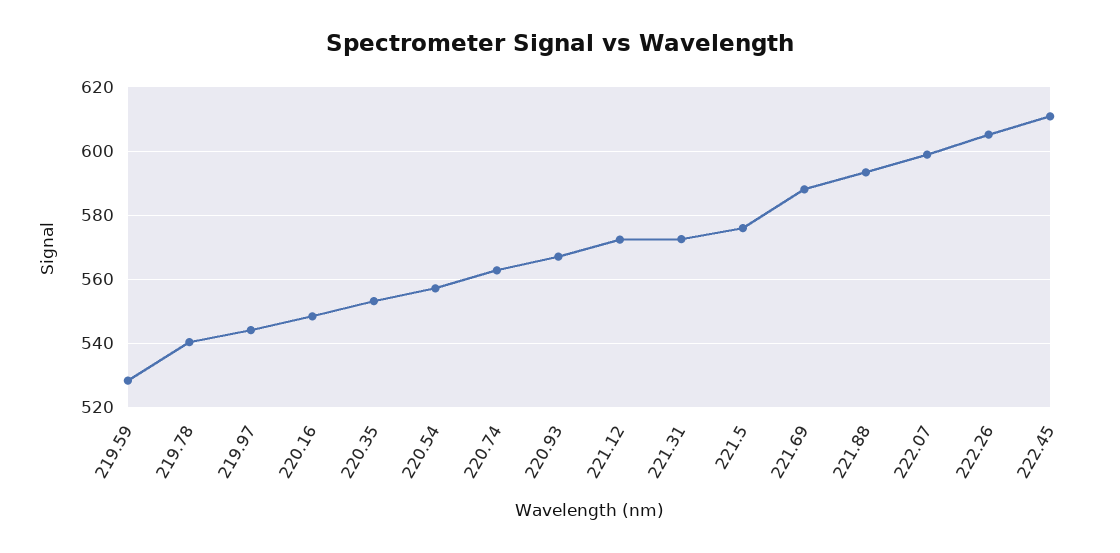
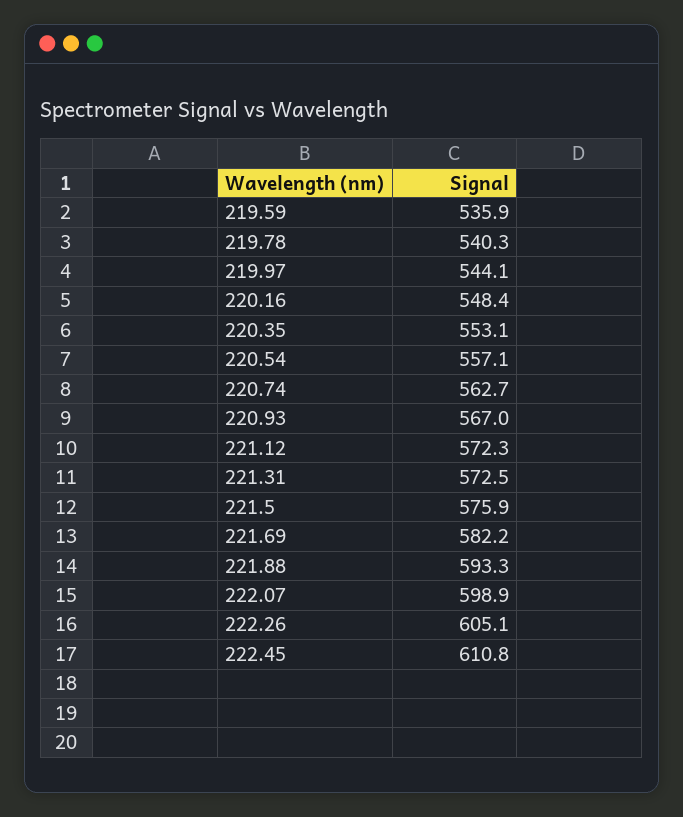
219.59: 528 -> 535.9
221.69: 588 -> 582.2

